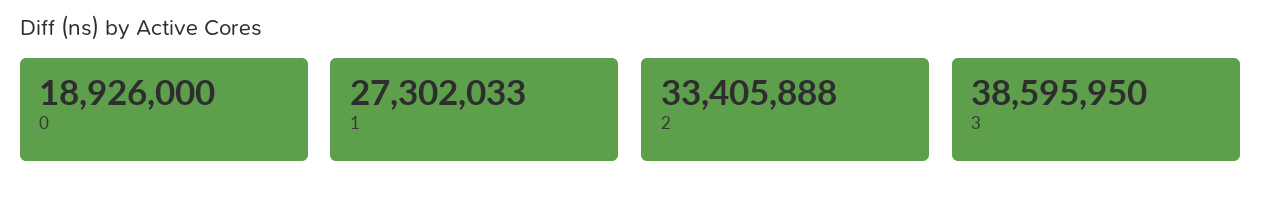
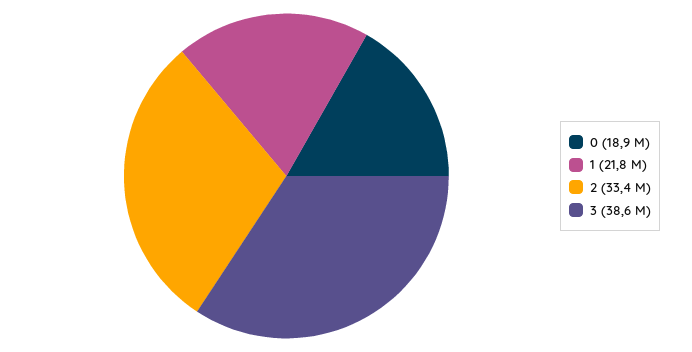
1: 27302033 -> 21800000

